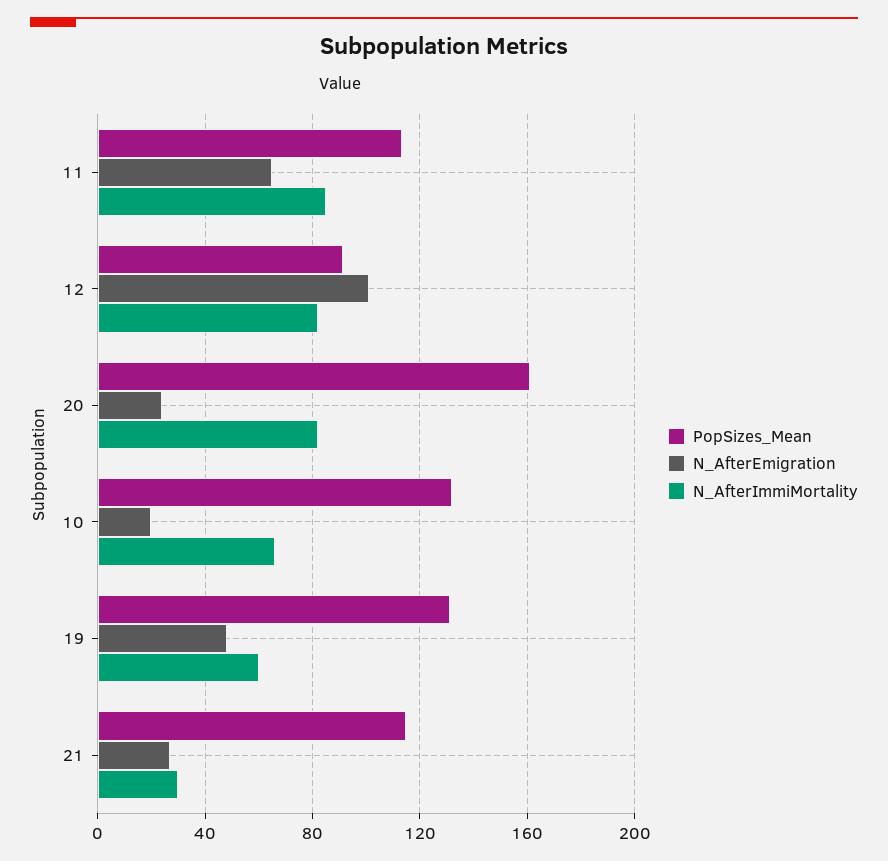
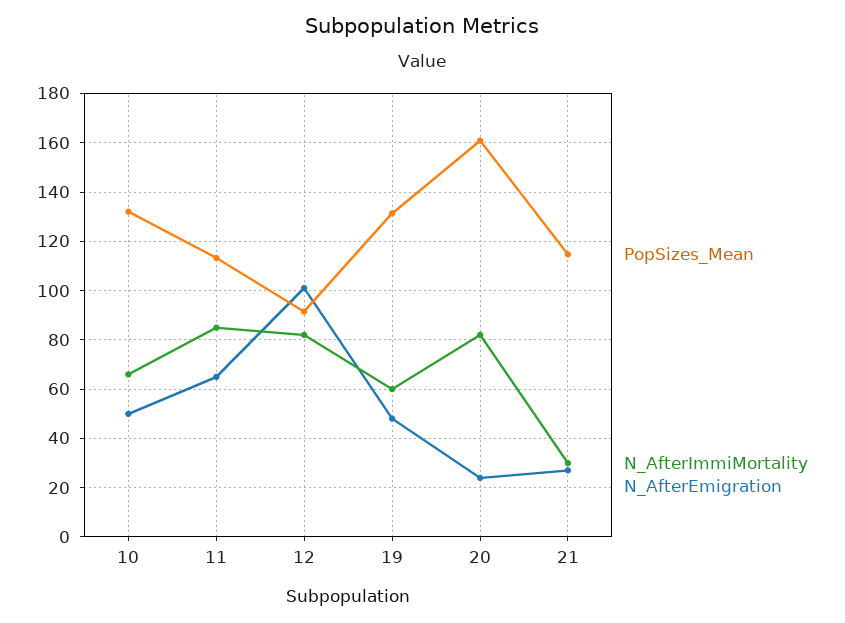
N_AfterEmigration, 10: 20 -> 50

